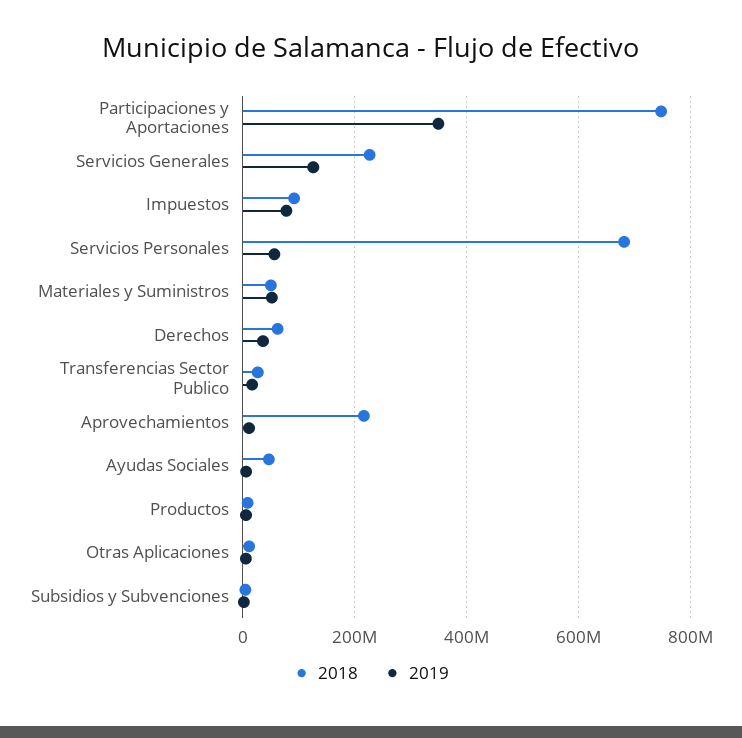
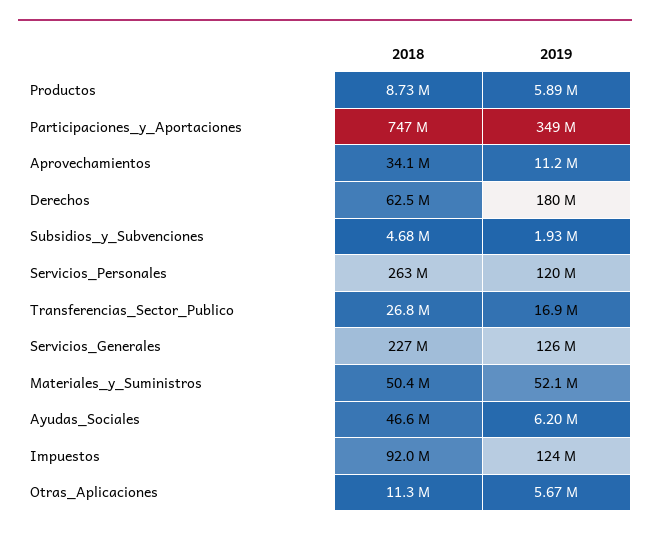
2019, Impuestos: 80000000 -> 124000000
2018, Servicios Personales: 680000000 -> 263000000
2019, Servicios Personales: 60000000 -> 120000000
2019, Derechos: 40000000 -> 180000000
2018, Aprovechamientos: 220000000 -> 34100000

